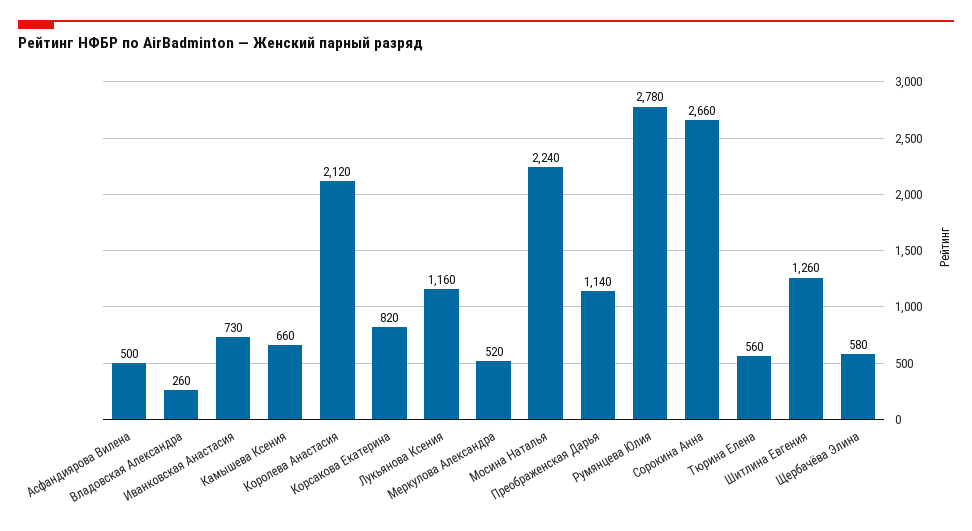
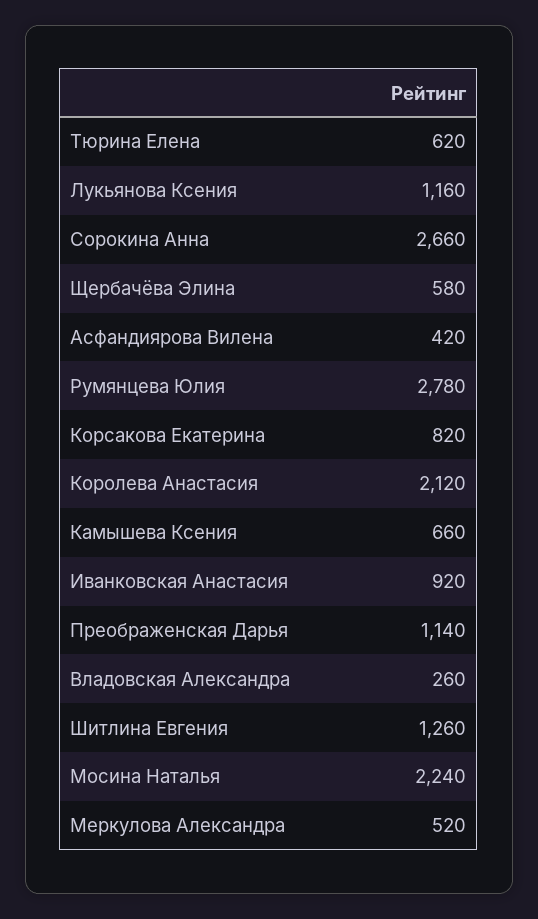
Асфандиярова Вилена: 500 -> 420
Иванковская Анастасия: 730 -> 920
Тюрина Елена: 560 -> 620

